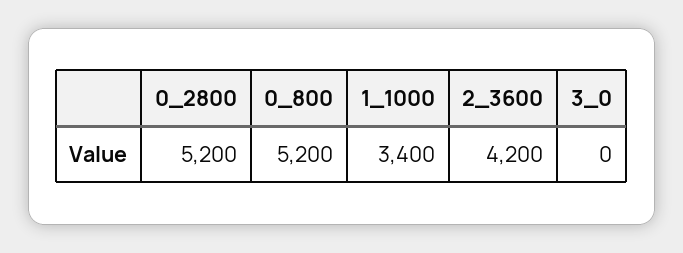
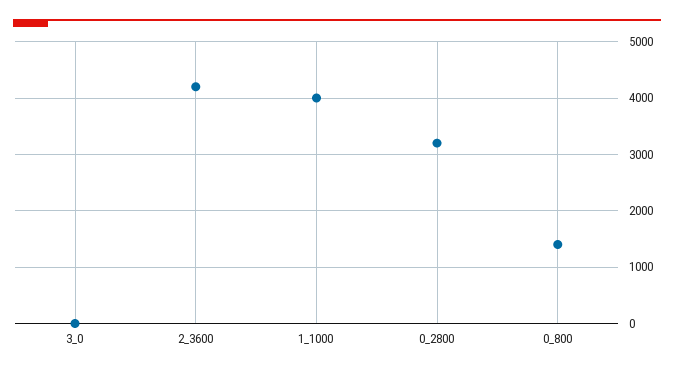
0_2800: 5200 -> 3200
0_800: 5200 -> 1400
1_1000: 3400 -> 4000

